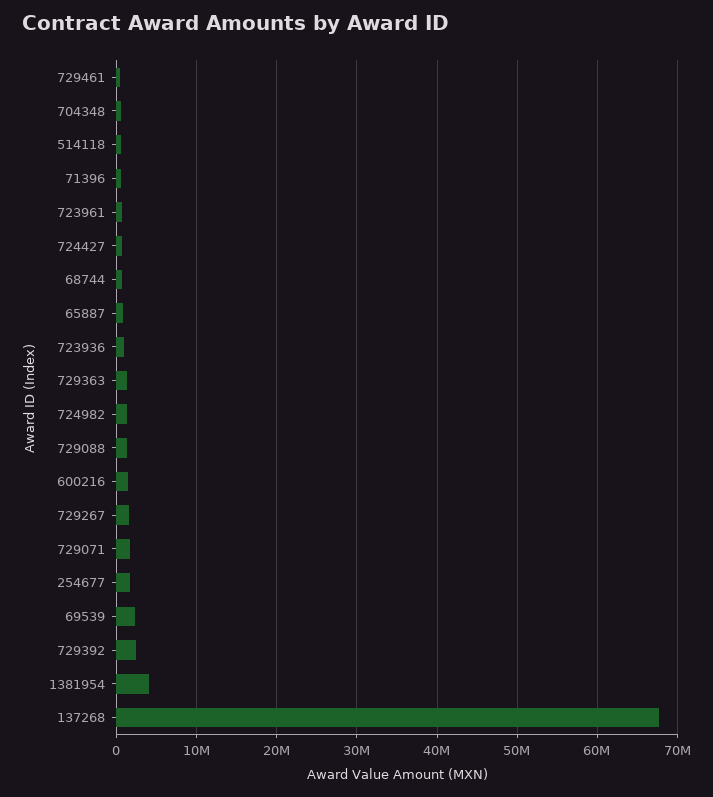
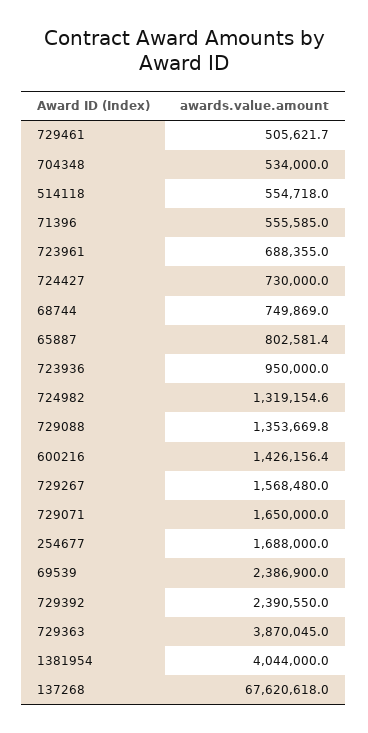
729363: 1000000 -> 3870045

